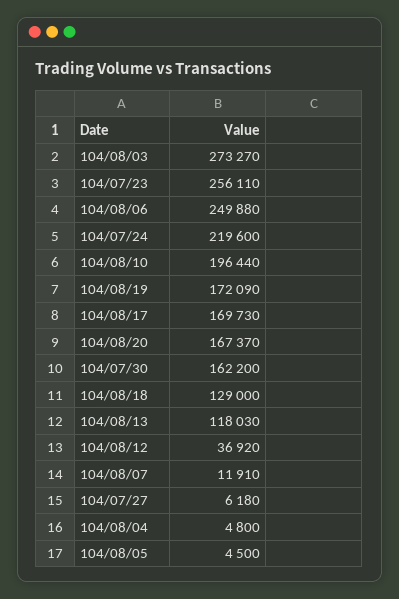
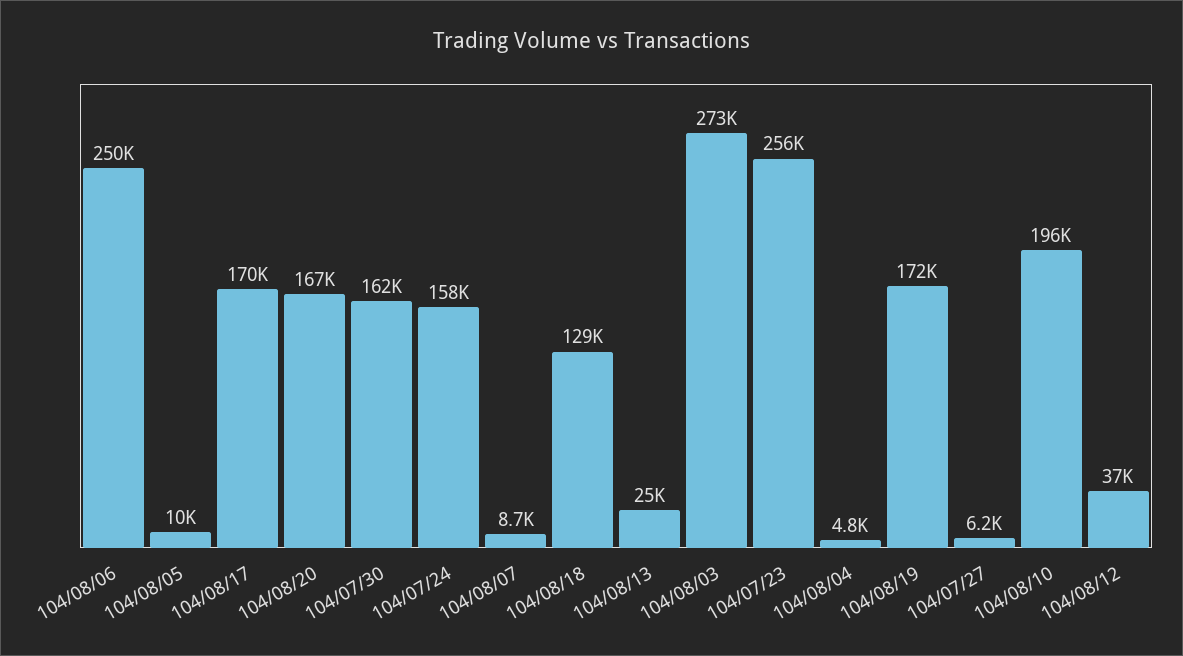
104/07/24: 219600 -> 158000
104/08/13: 118030 -> 25000
104/08/07: 11910 -> 8700
104/08/05: 4500 -> 10000

